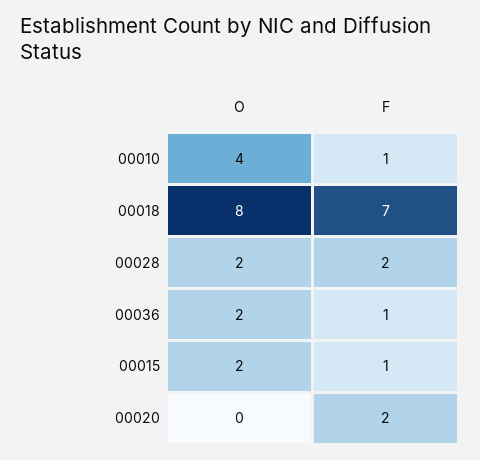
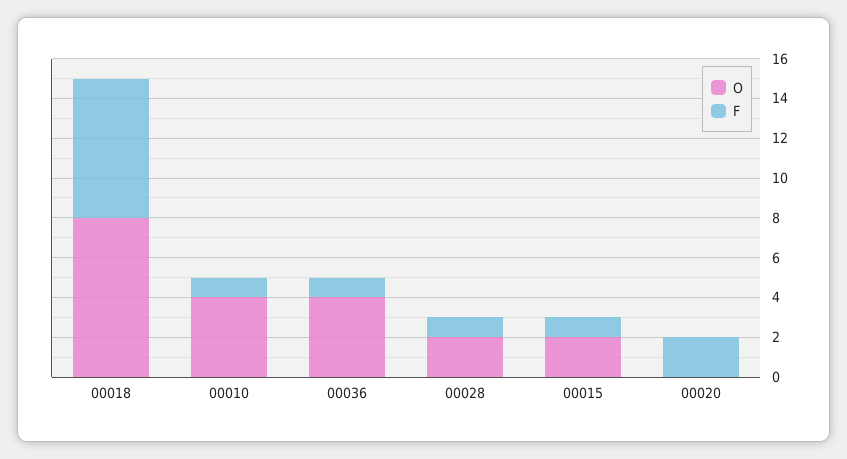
F, 00028: 2 -> 1
O, 00036: 2 -> 4

